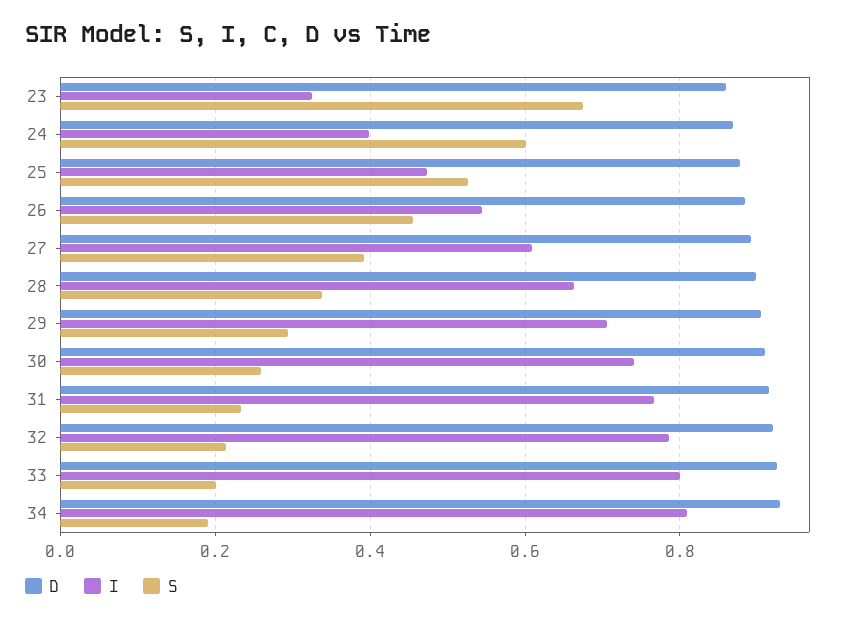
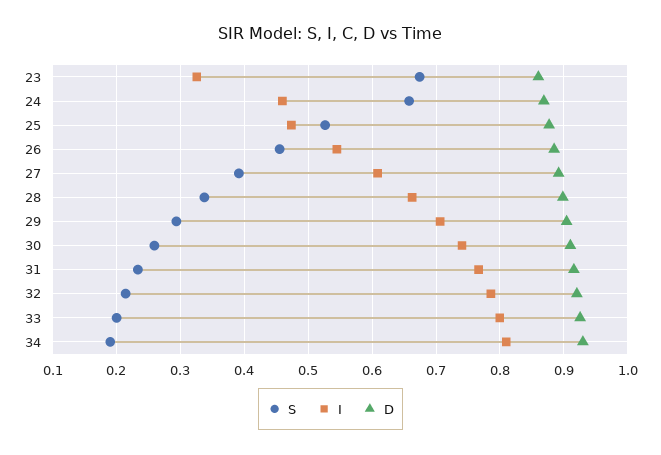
I, 24: 0.4 -> 0.46
S, 24: 0.6 -> 0.66

